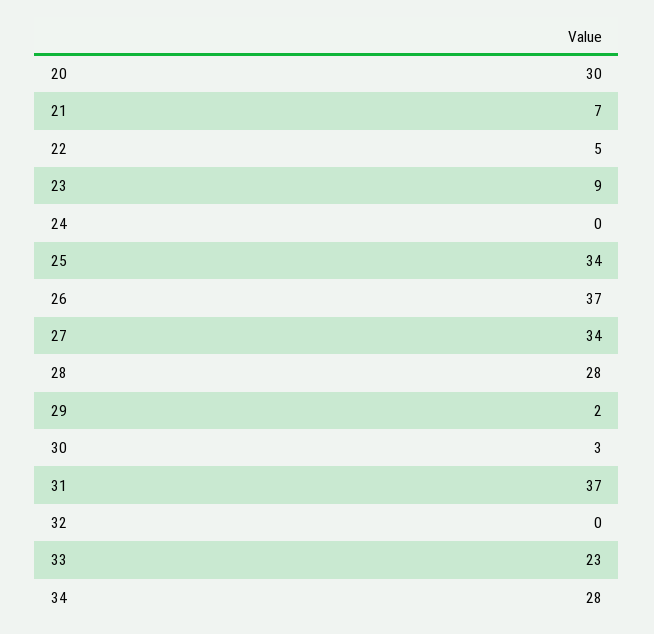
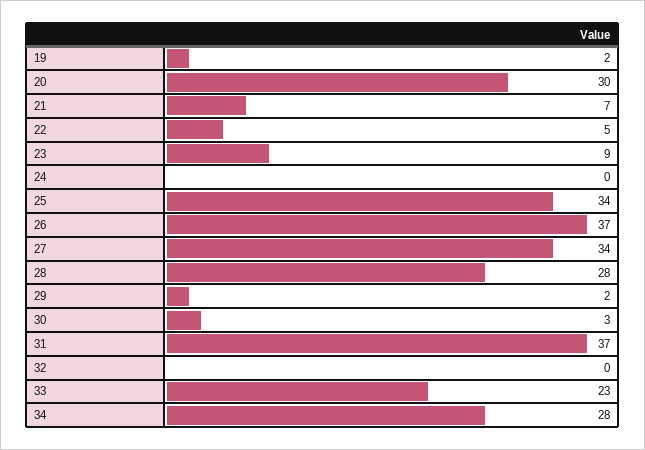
19: none -> 2

